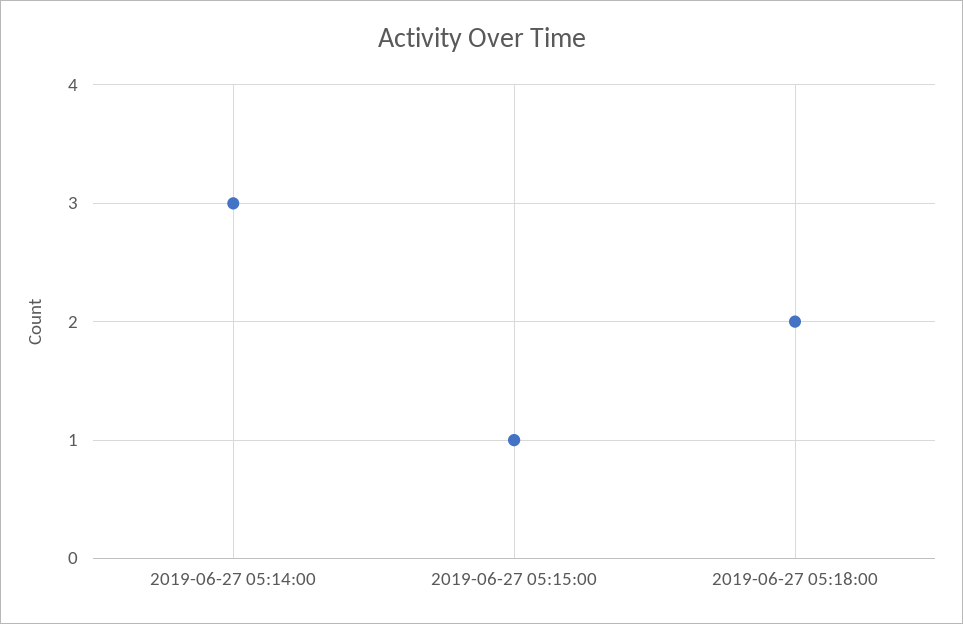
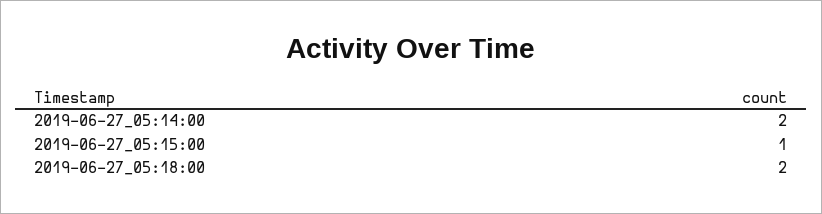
2019-06-27 05:14:00: 3 -> 2

